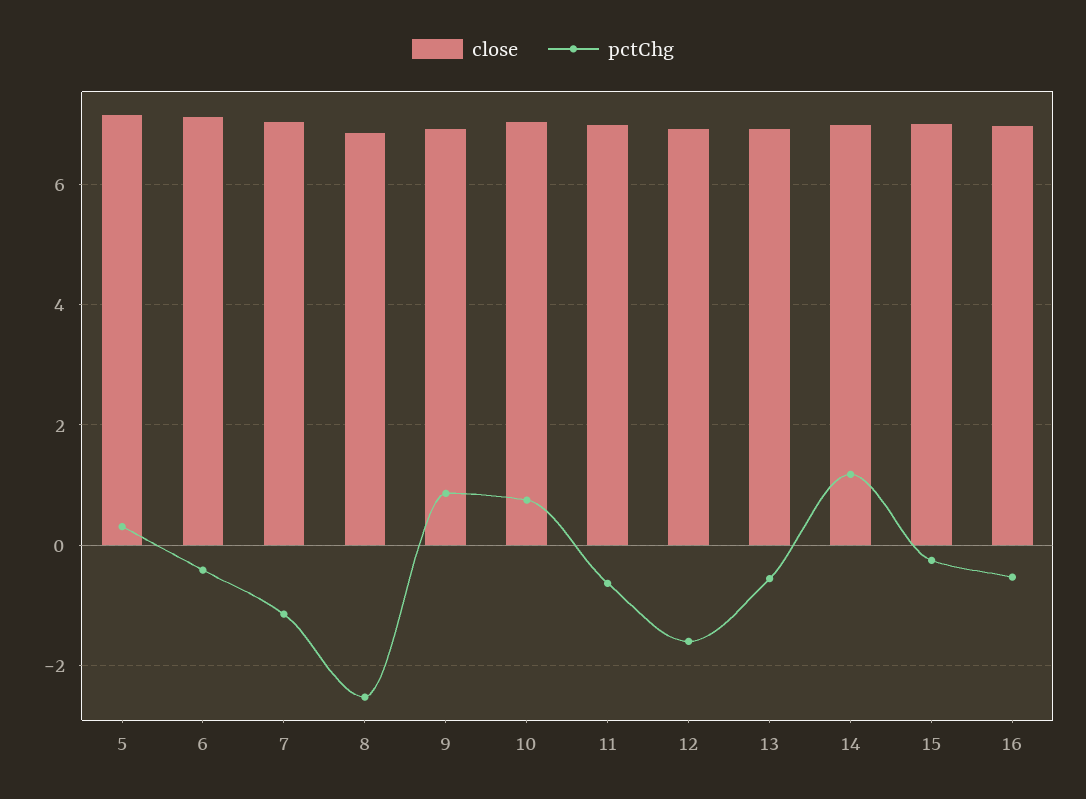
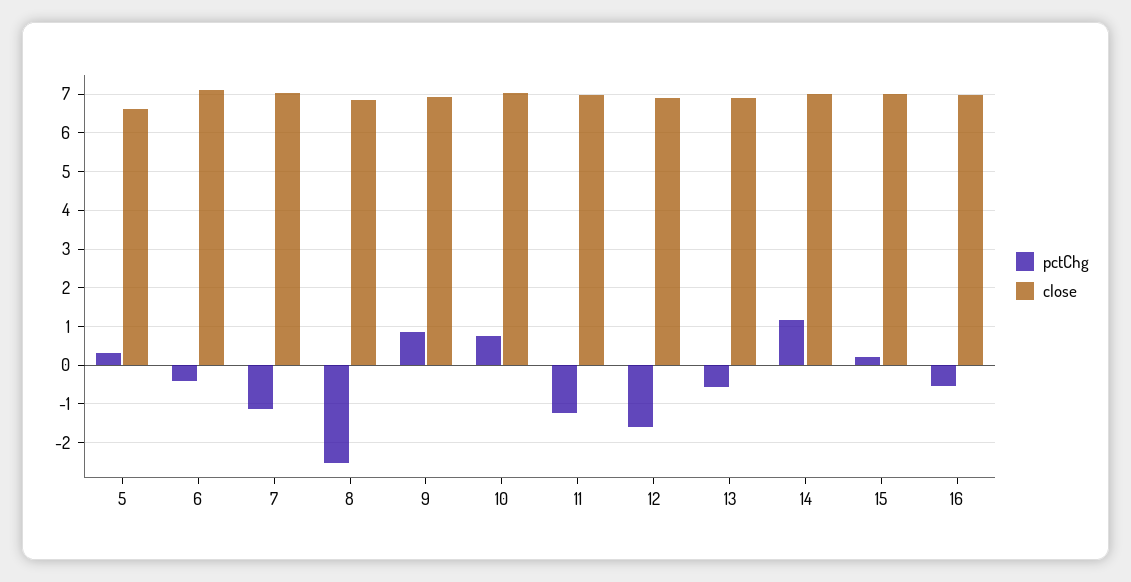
close, 5: 7.2 -> 6.6
pctChg, 11: -0.6 -> -1.2
pctChg, 15: -0.2 -> 0.2

